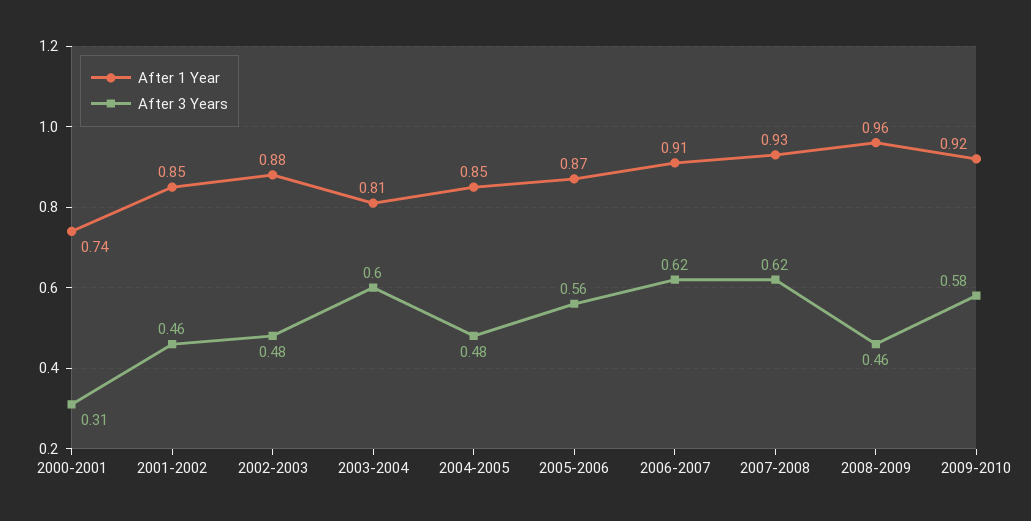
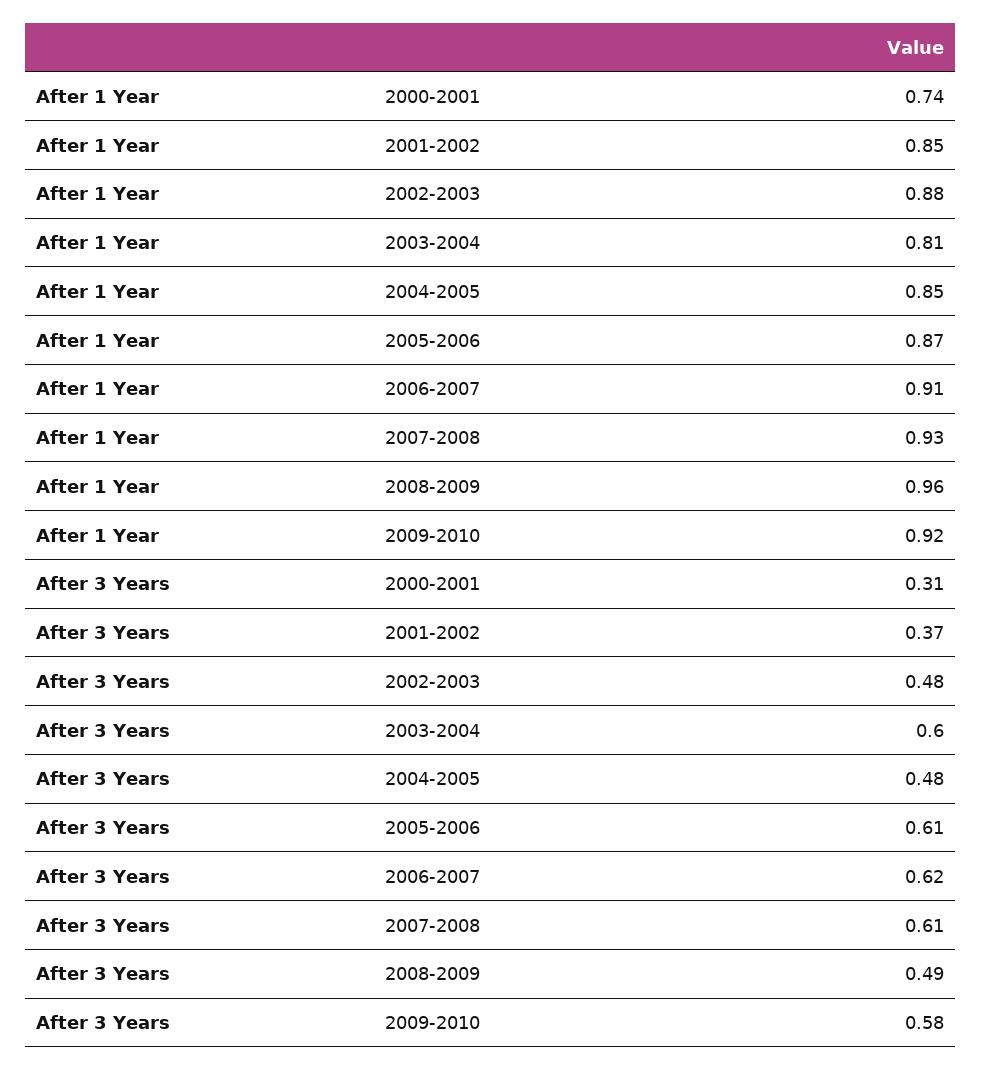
After 3 Years, 2001-2002: 0.46 -> 0.37
After 3 Years, 2005-2006: 0.56 -> 0.61
After 3 Years, 2007-2008: 0.62 -> 0.61
After 3 Years, 2008-2009: 0.46 -> 0.49

